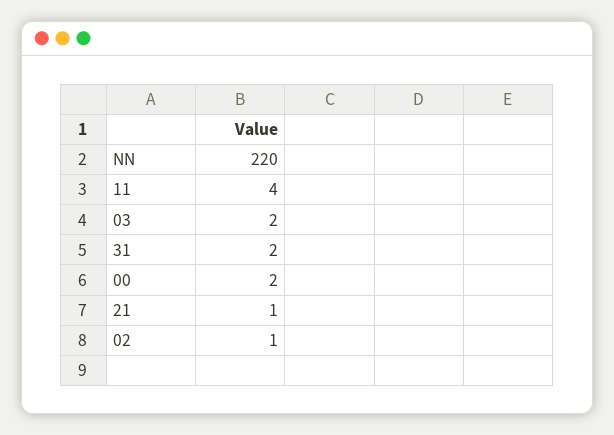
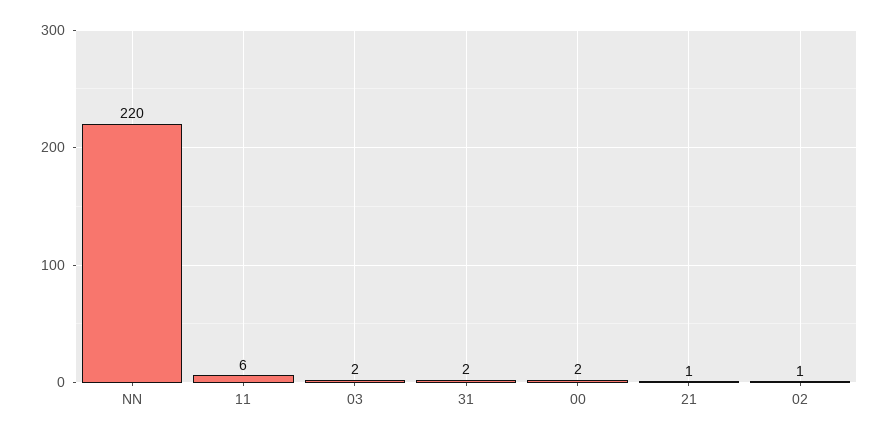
11: 4 -> 6

